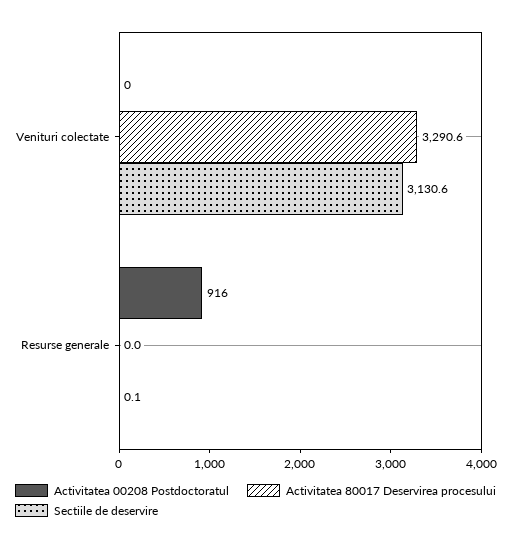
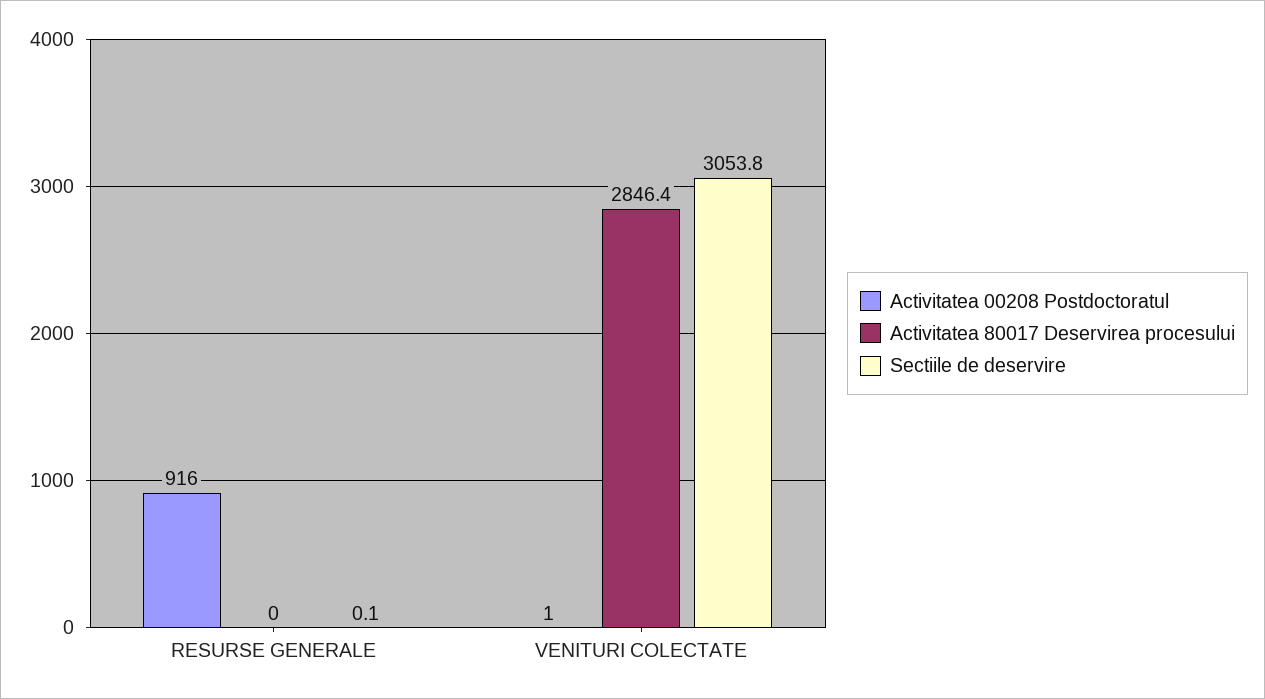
Activitatea 00208 Postdoctoratul, Venituri colectate: 0 -> 1
Activitatea 80017 Deservirea procesului, Venituri colectate: 3290.6 -> 2846.4
Sectiile de deservire, Venituri colectate: 3130.6 -> 3053.8

